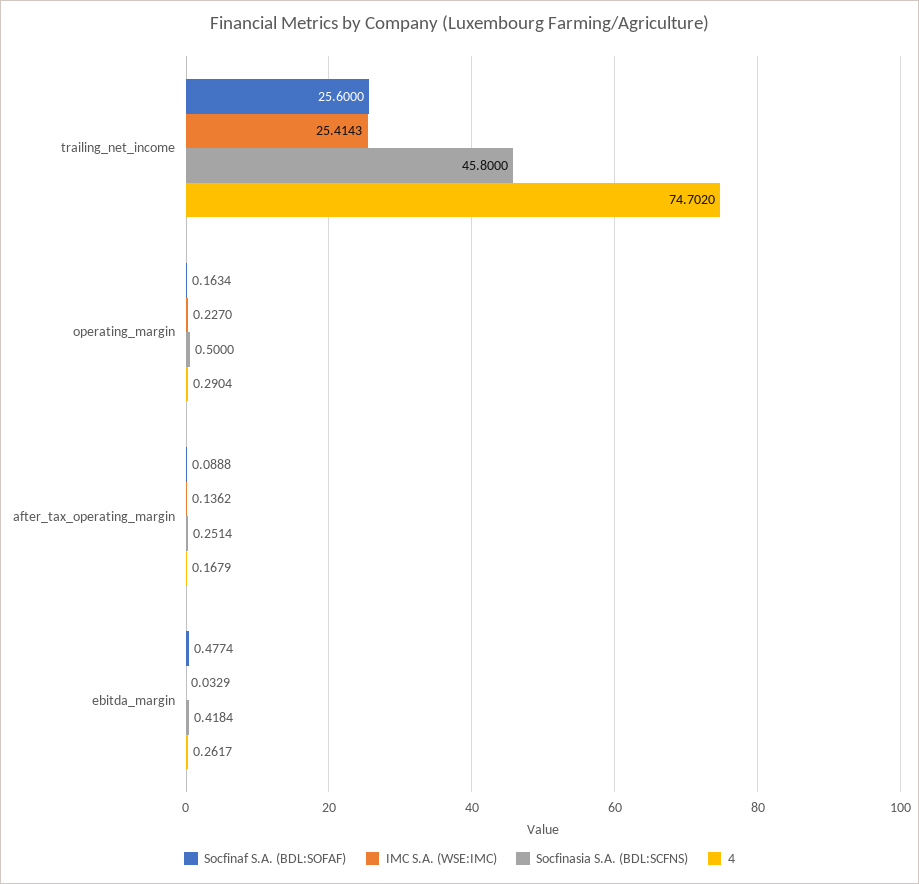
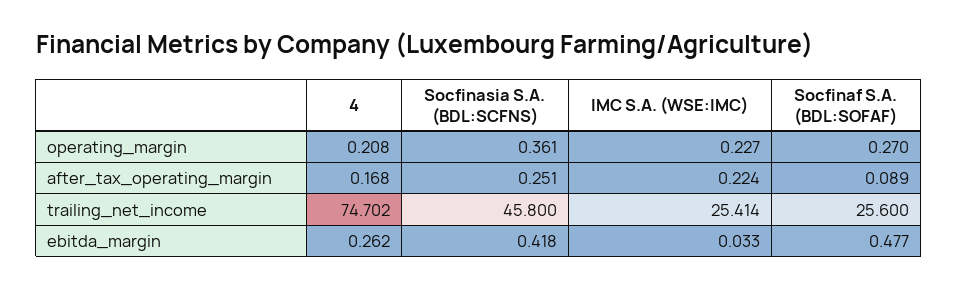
Socfinaf S.A. (BDL:SOFAF), operating_margin: 0.1634 -> 0.27
Socfinasia S.A. (BDL:SCFNS), operating_margin: 0.5 -> 0.361
4, operating_margin: 0.2904 -> 0.208
IMC S.A. (WSE:IMC), after_tax_operating_margin: 0.1362 -> 0.224

